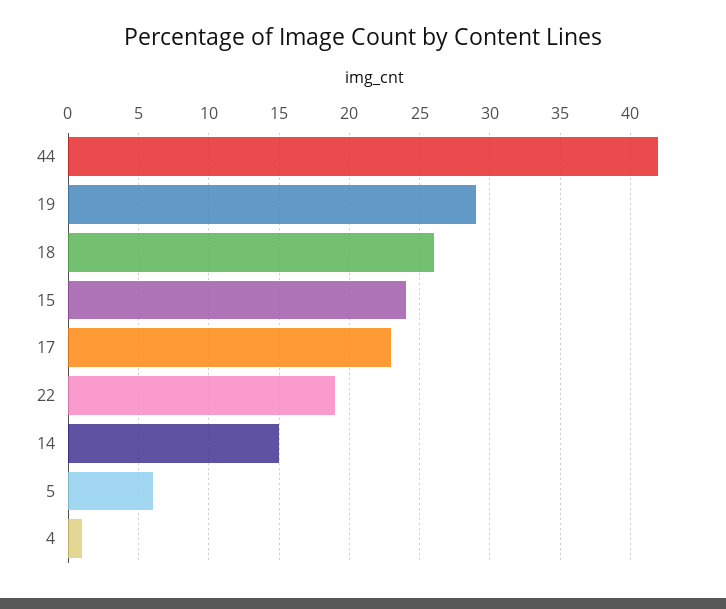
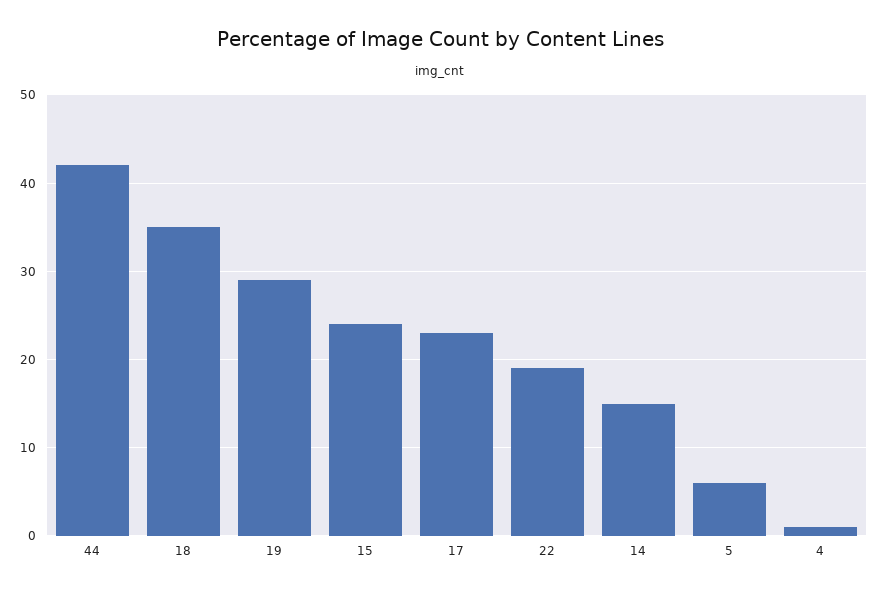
18: 26 -> 35

